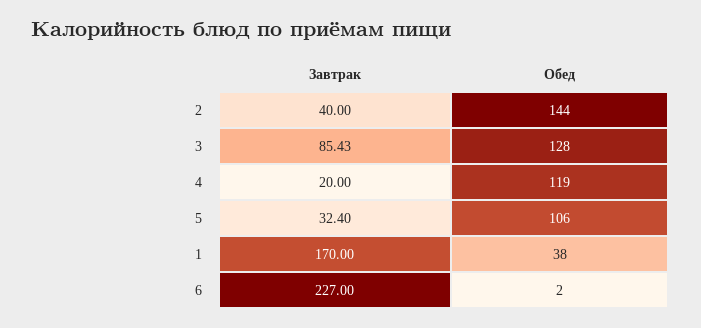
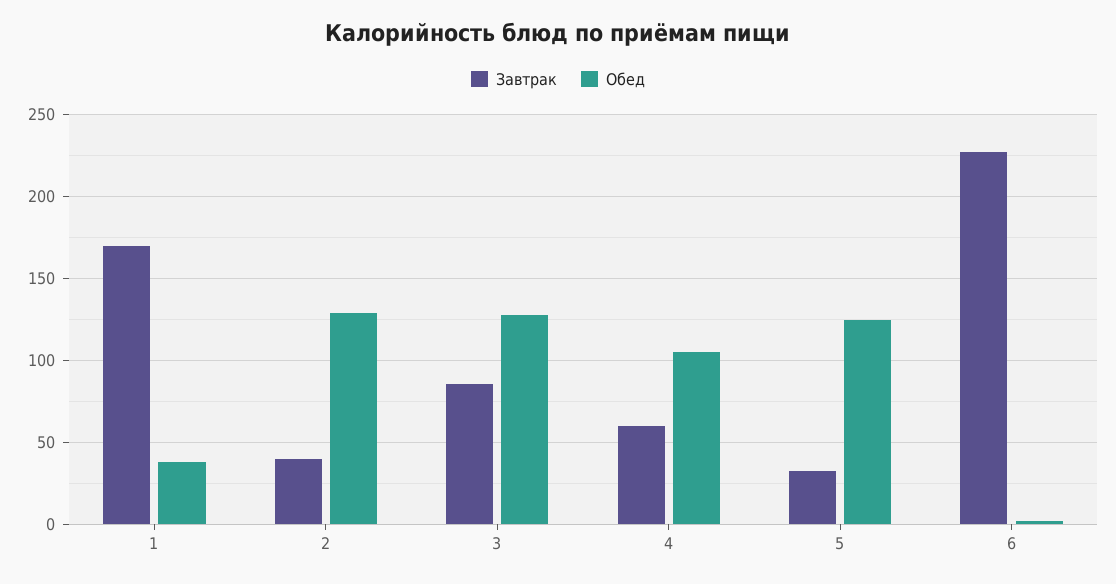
Обед, 2: 144 -> 130
Завтрак, 4: 20 -> 60
Обед, 4: 119 -> 105
Обед, 5: 106 -> 125

